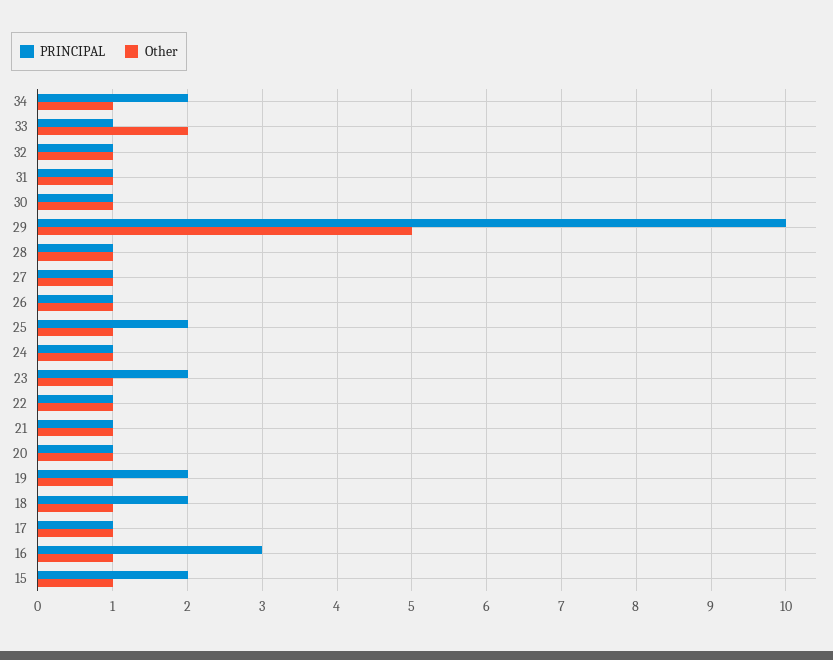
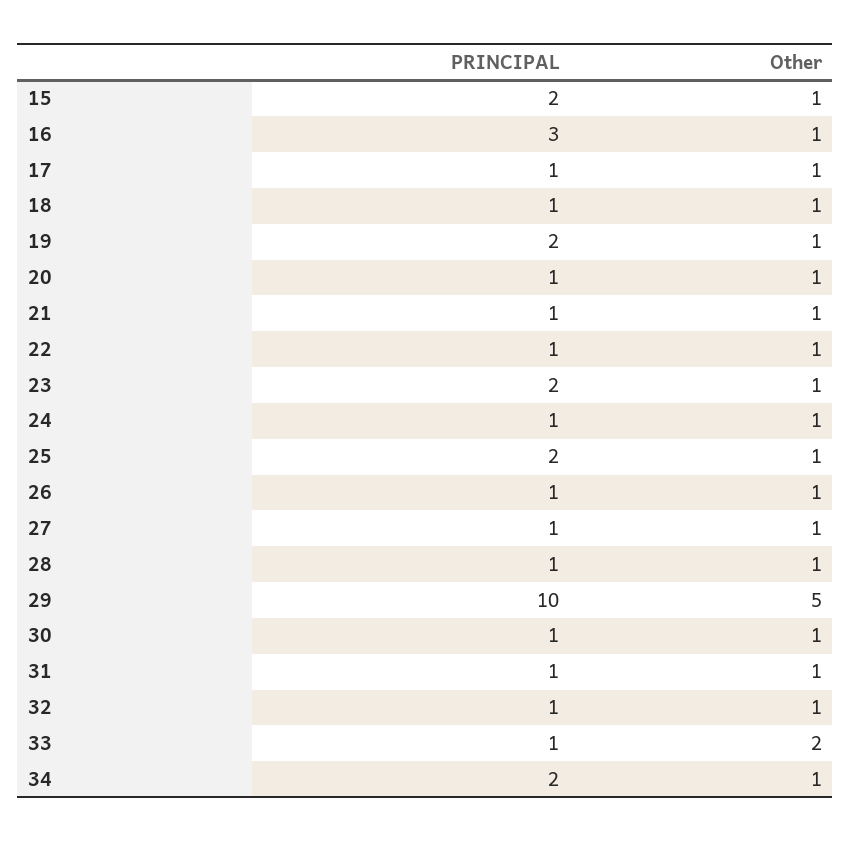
PRINCIPAL, 18: 2 -> 1

